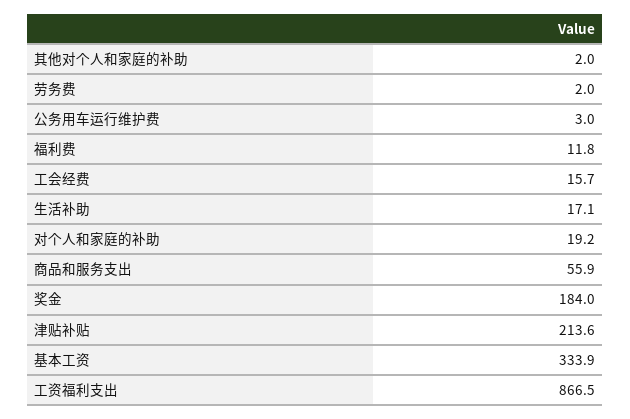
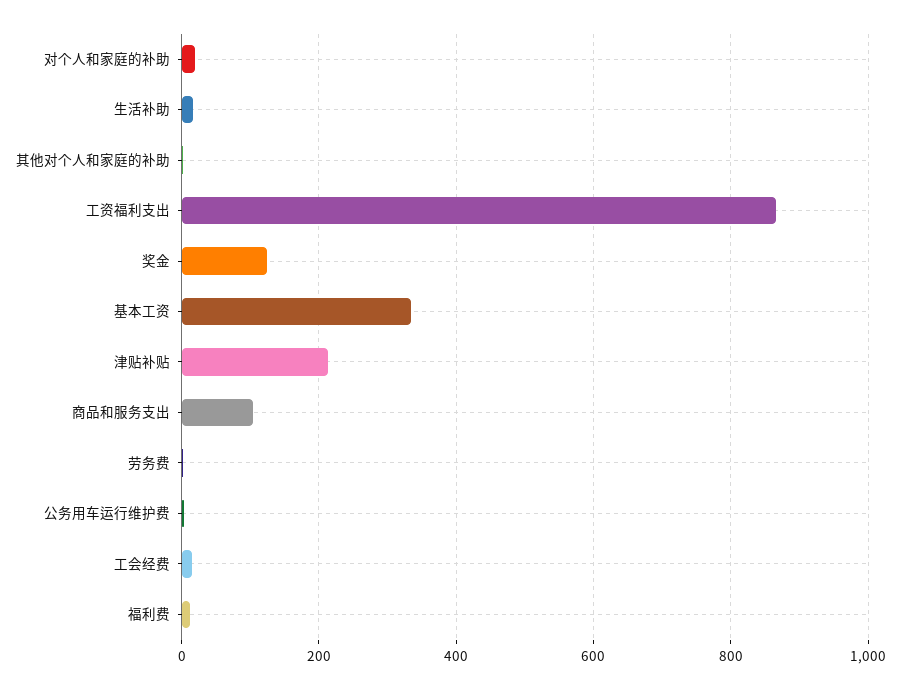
商品和服务支出: 55.9 -> 100
奖金: 184 -> 120

